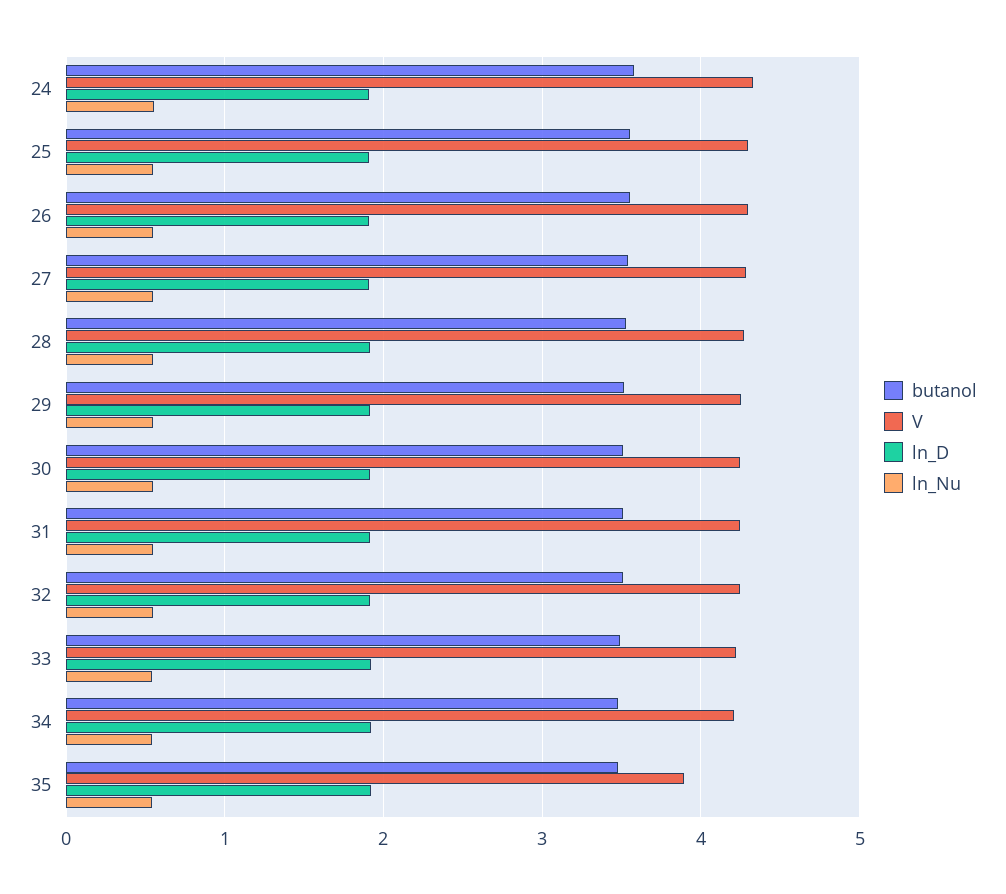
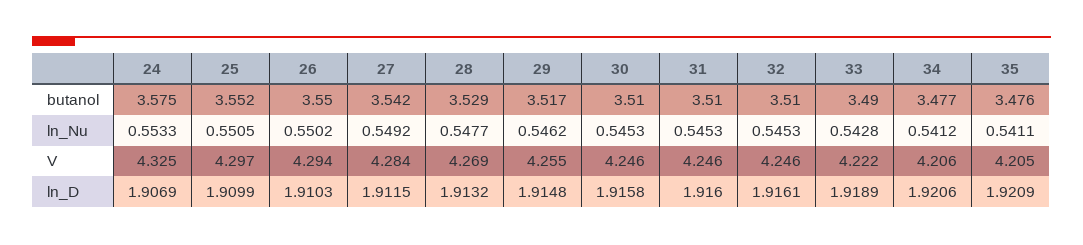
V, 35: 3.9 -> 4.205

